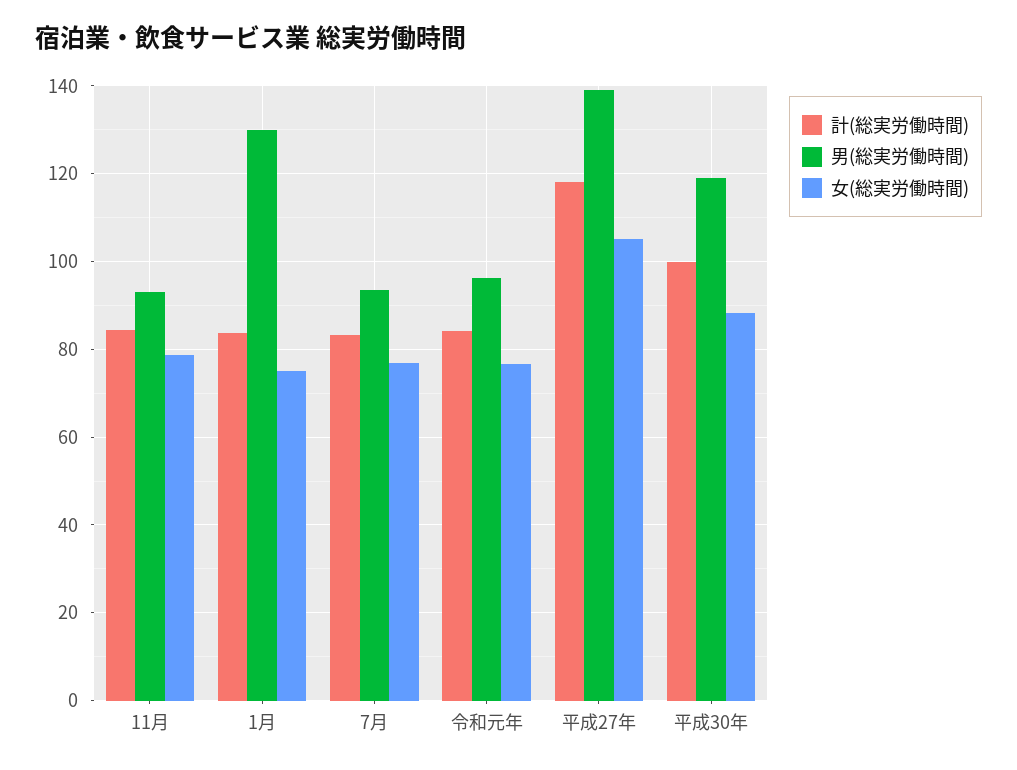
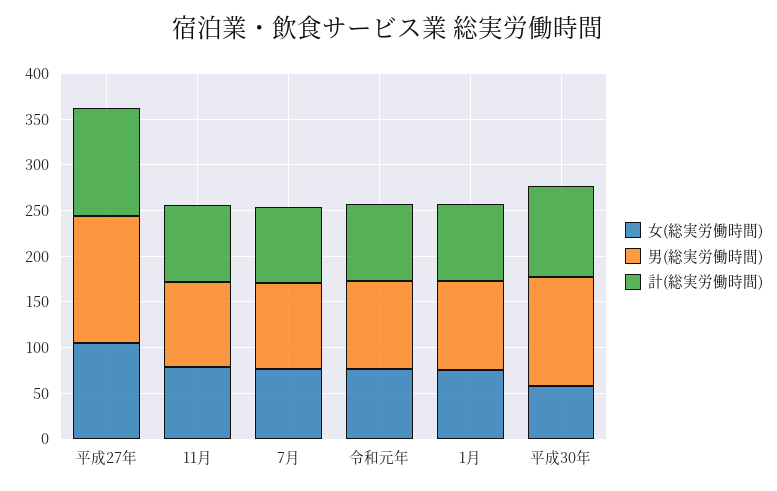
男(総実労働時間), 1月: 130 -> 100
女(総実労働時間), 平成30年: 88 -> 60

